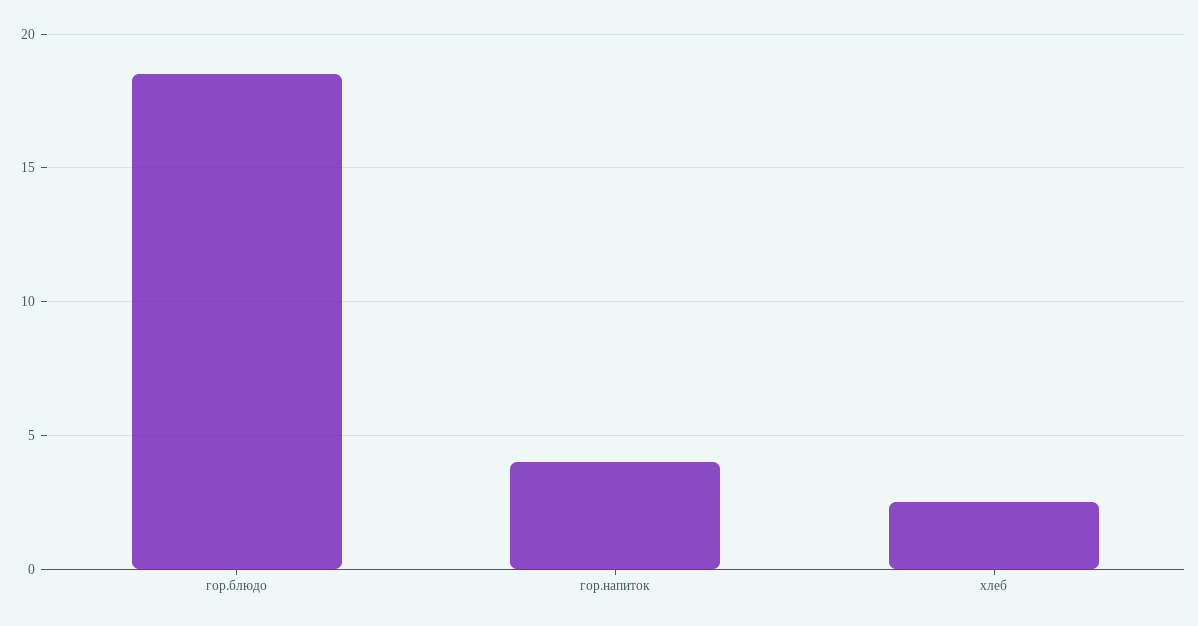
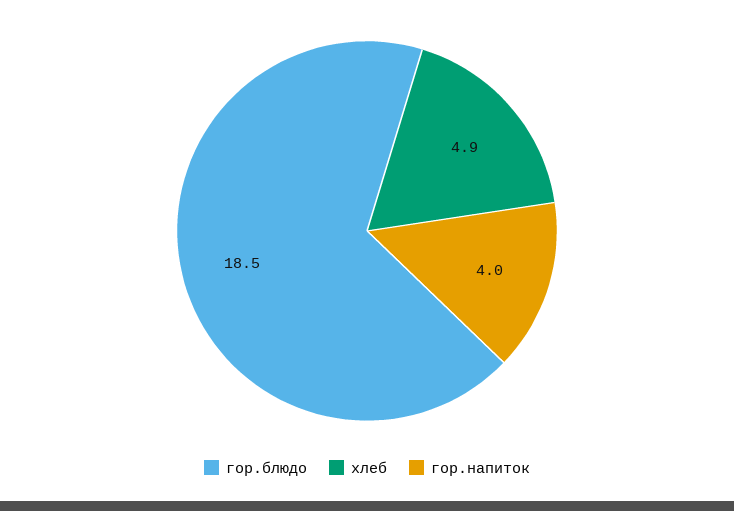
хлеб: 2.5 -> 4.9

